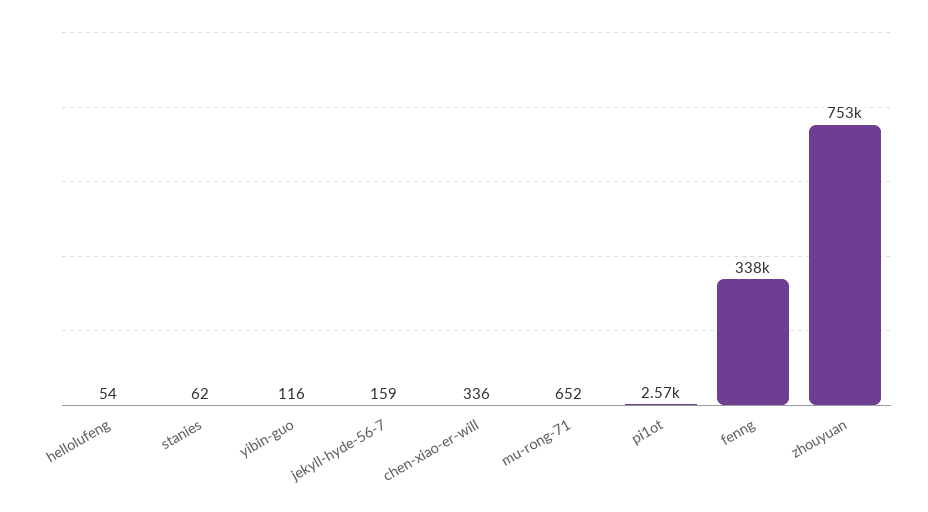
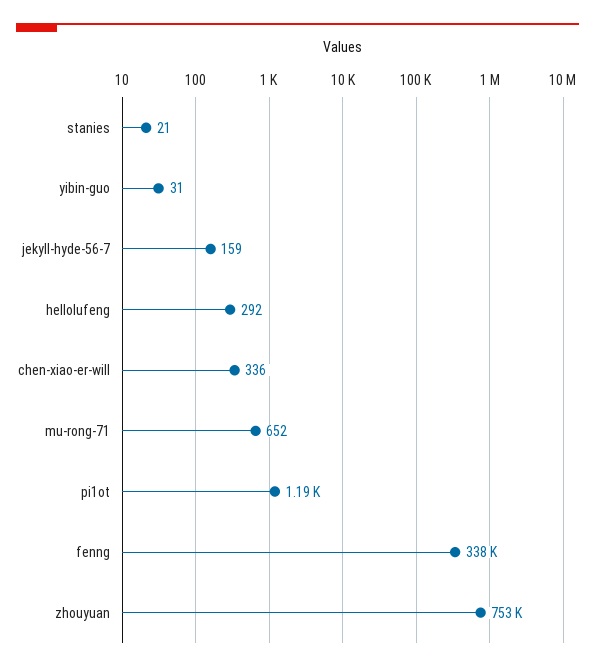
hellolufeng: 54 -> 292
stanies: 62 -> 21
yibin-guo: 116 -> 31
pi1ot: 2570 -> 1190

